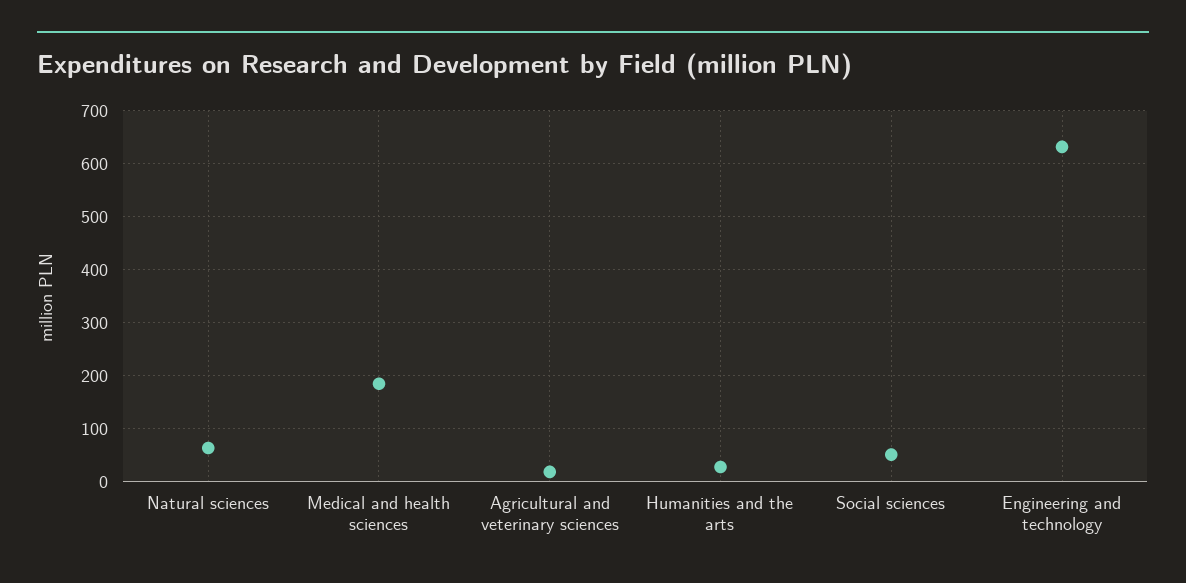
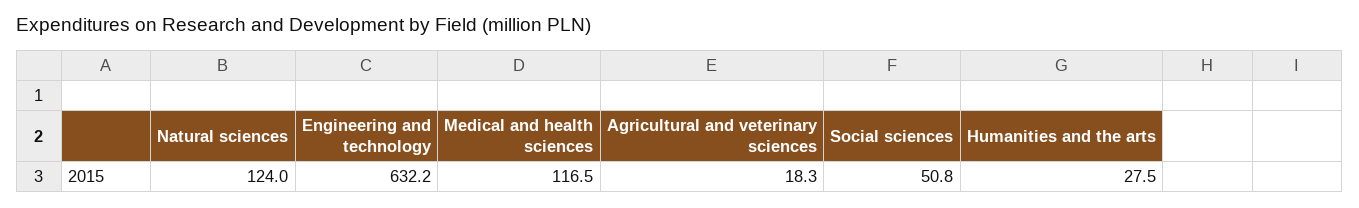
Natural sciences: 60 -> 124
Medical and health sciences: 180 -> 116.5

